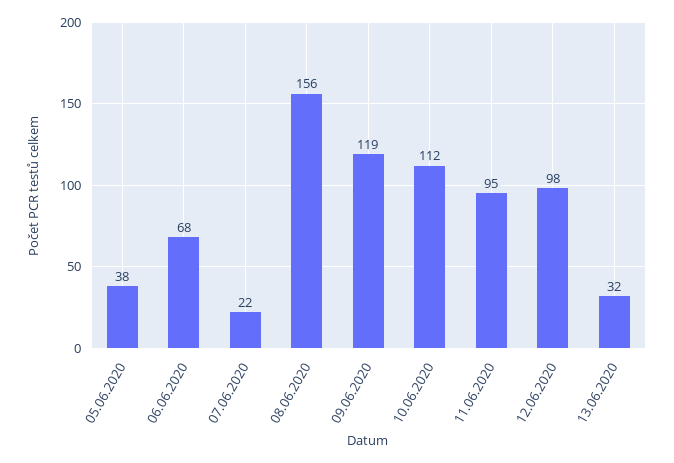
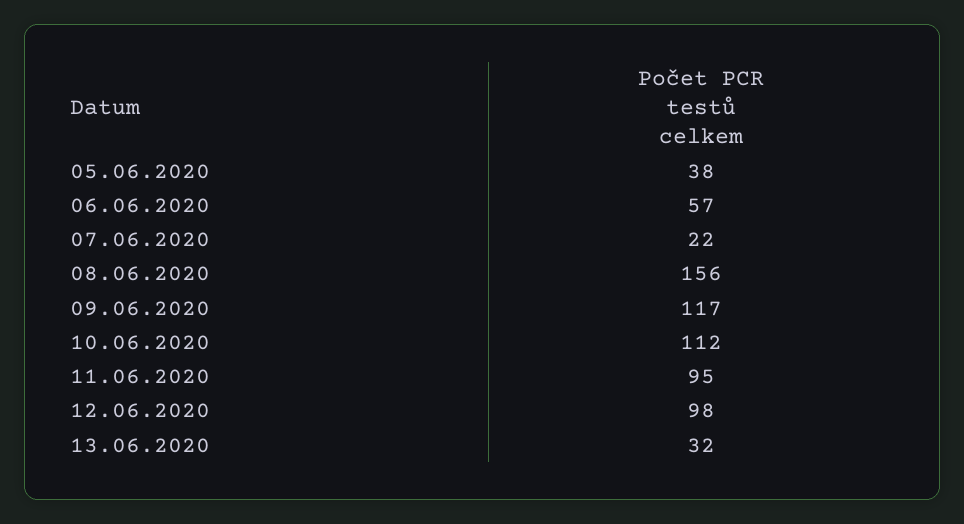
06.06.2020: 68 -> 57
09.06.2020: 119 -> 117

